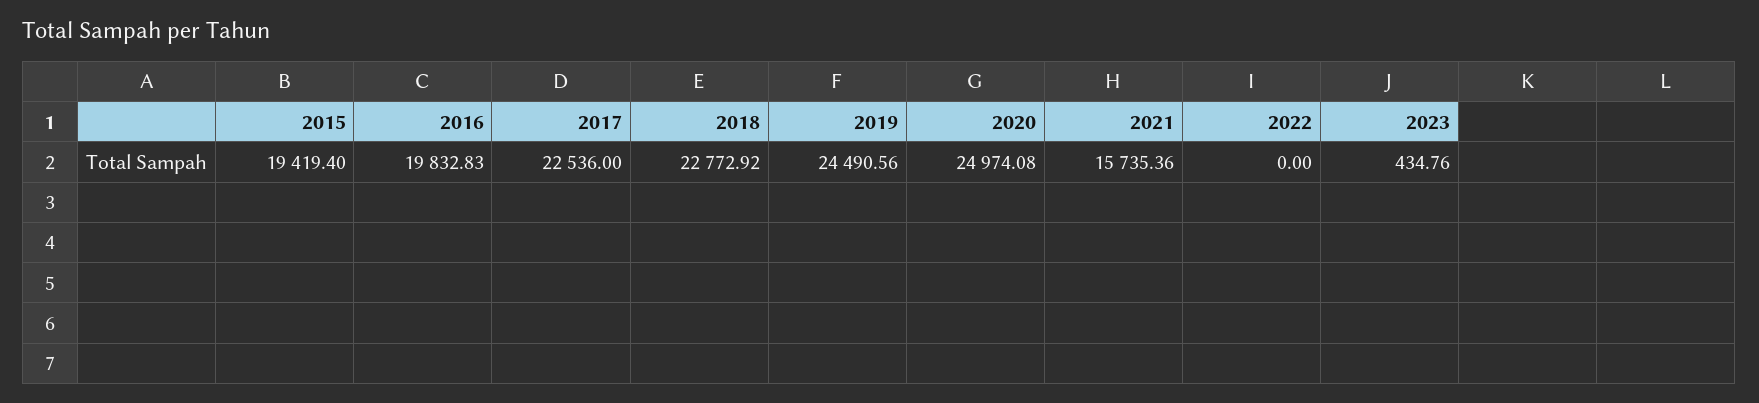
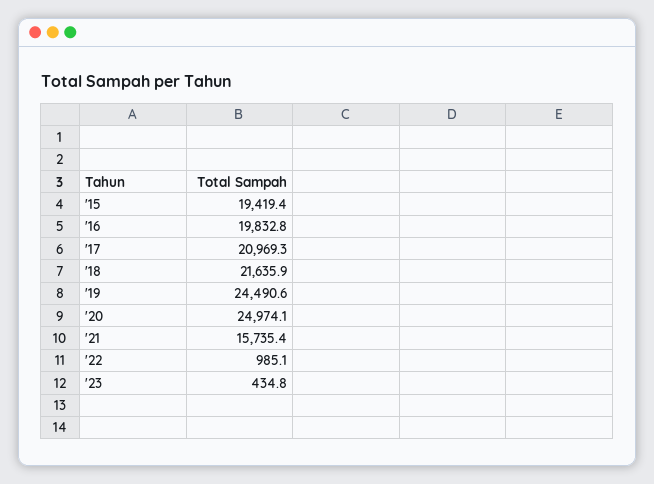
2017: 22536 -> 20969.3
2018: 22772.92 -> 21635.9
2022: 0 -> 985.1

